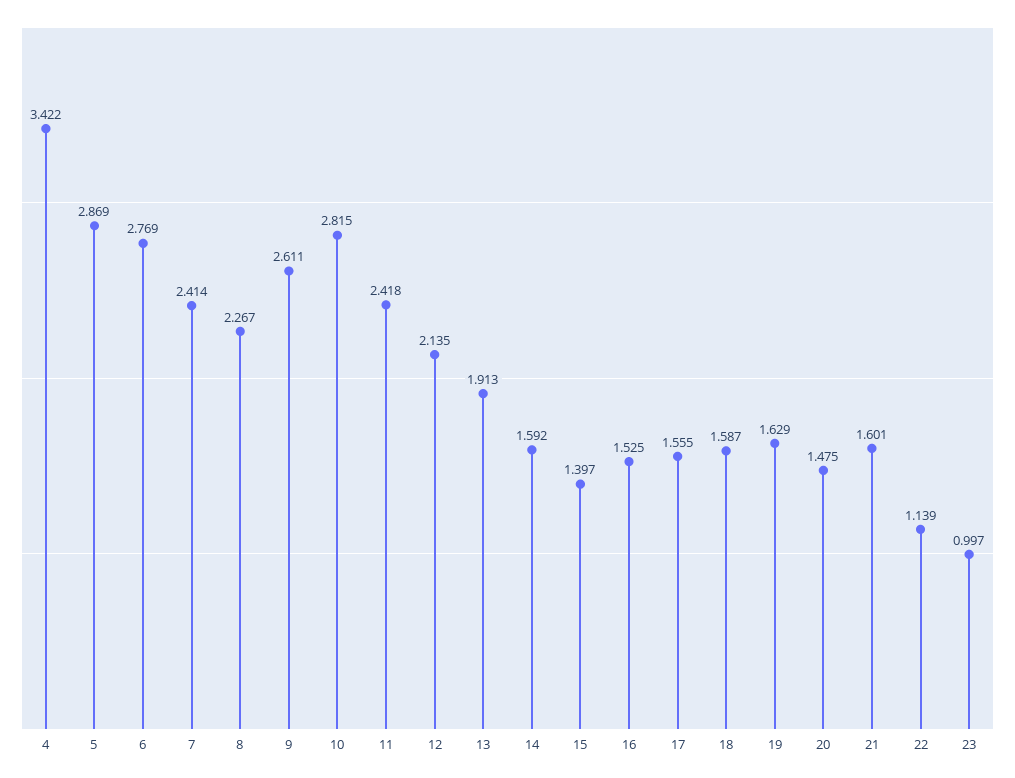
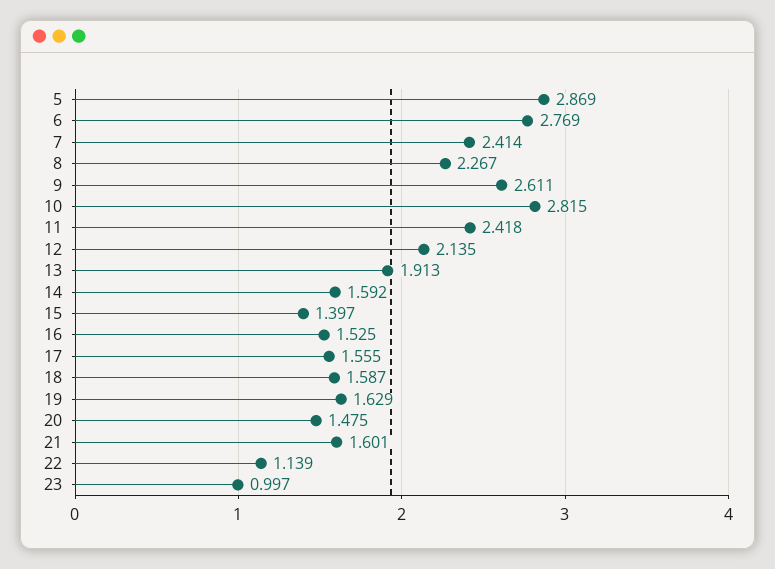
4: 3.422 -> none

